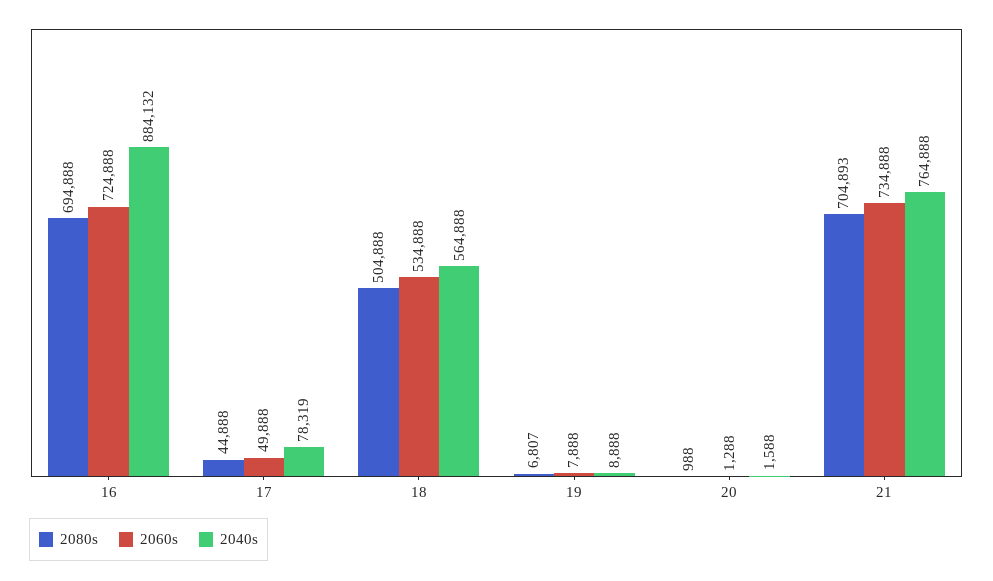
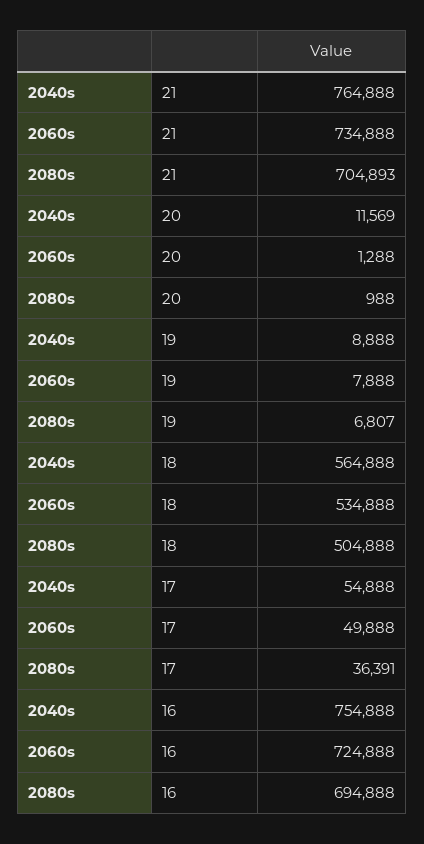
2040s, 16: 884132 -> 754888
2080s, 17: 44888 -> 36391
2040s, 17: 78319 -> 54888
2040s, 20: 1588 -> 11569

